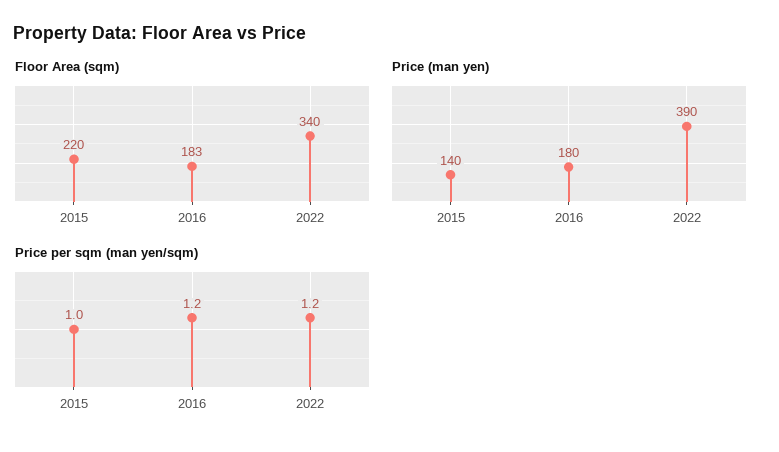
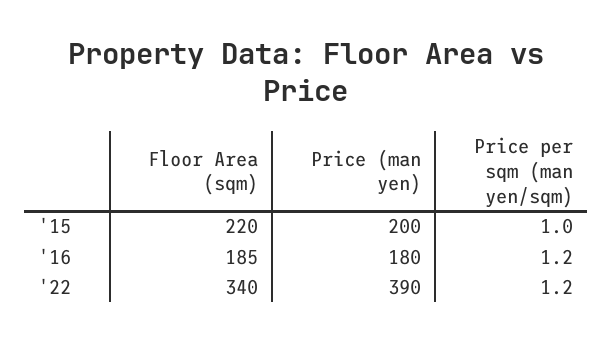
Floor Area (sqm), 2016: 183 -> 185
Price (man yen), 2015: 140 -> 200

